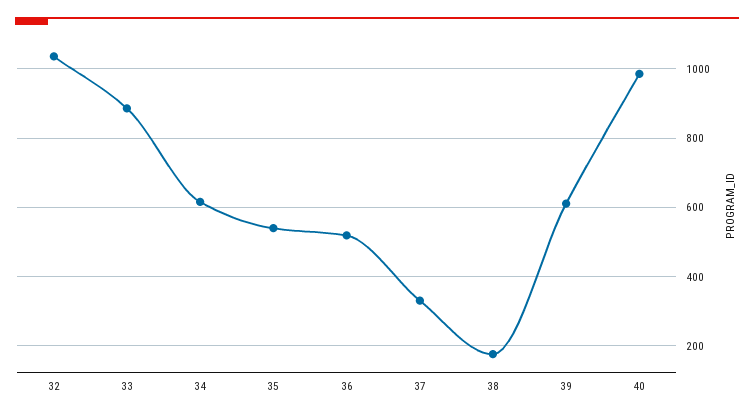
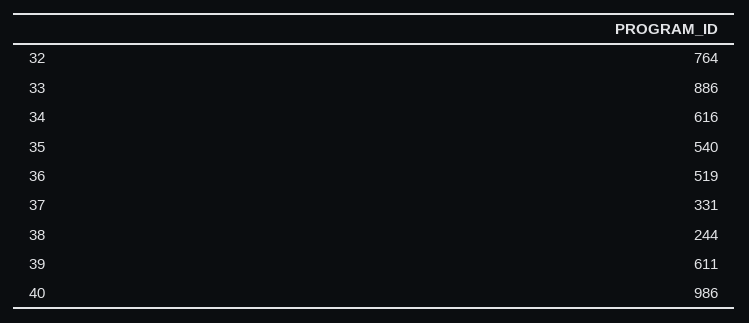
32: 1040 -> 764
38: 180 -> 244

